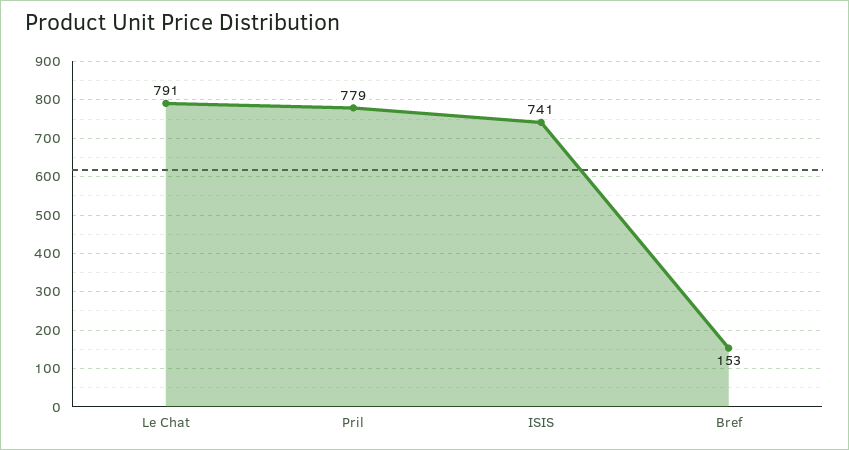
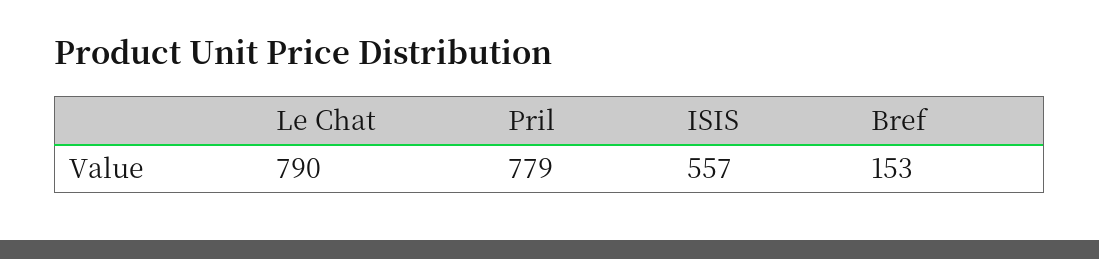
Le Chat: 791 -> 790
ISIS: 741 -> 557

